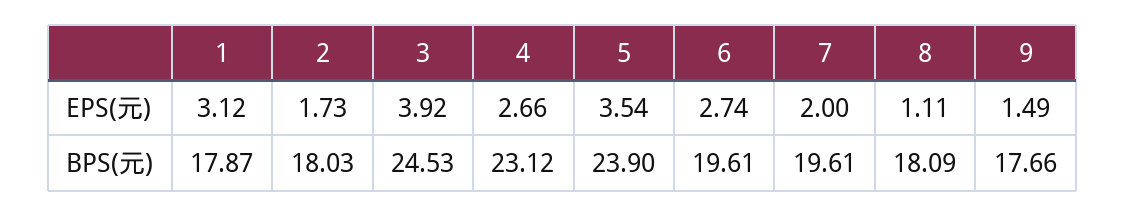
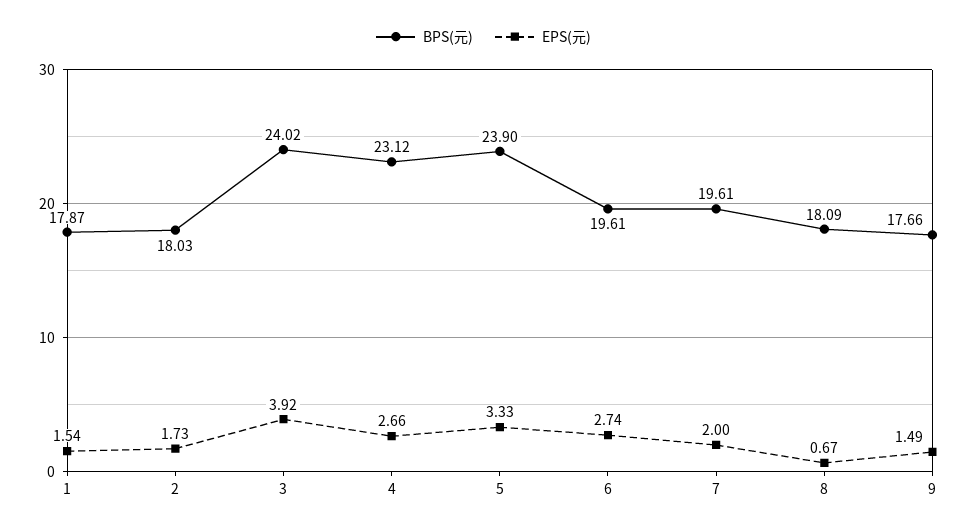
EPS(元), 1: 3.12 -> 1.54
EPS(元), 5: 3.54 -> 3.33
EPS(元), 8: 1.11 -> 0.67
BPS(元), 3: 24.53 -> 24.02

